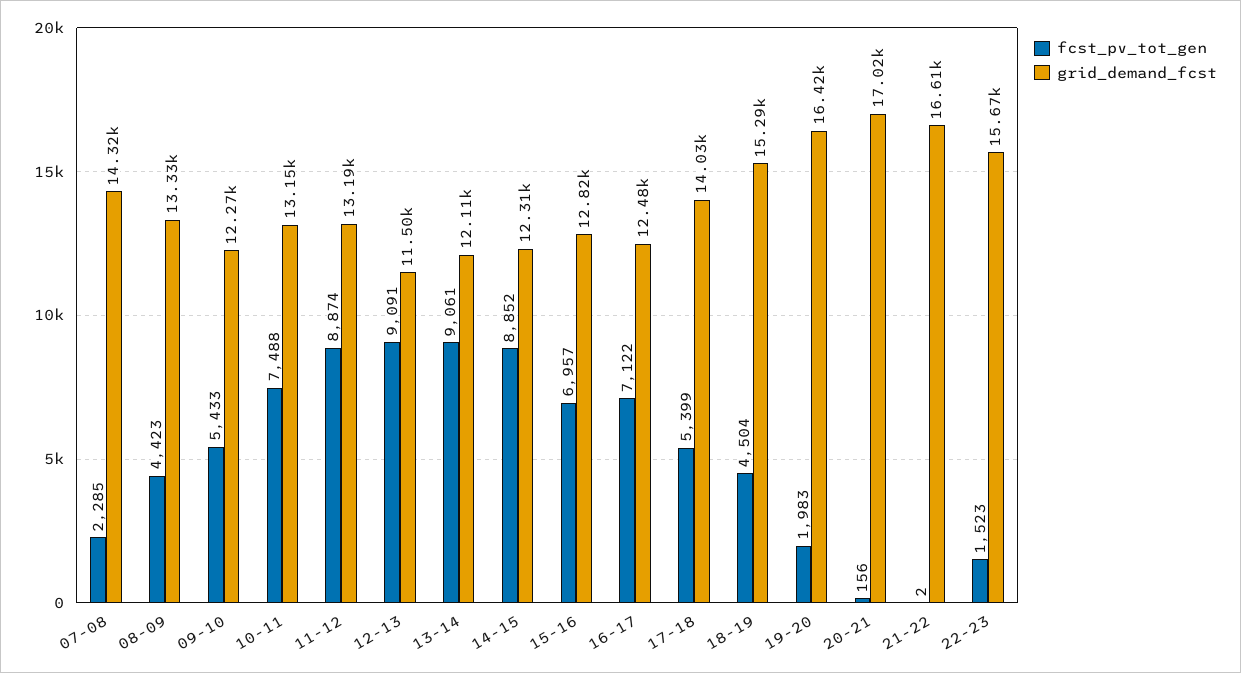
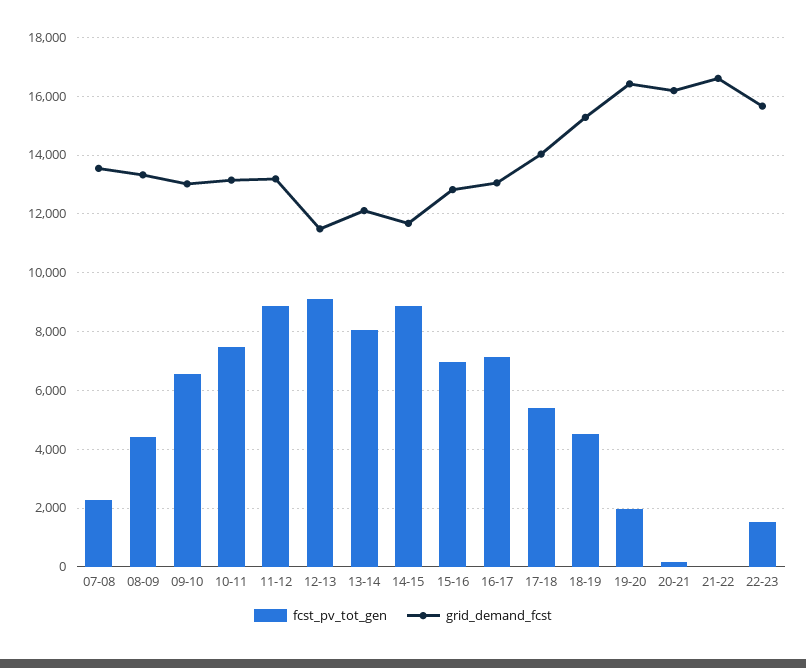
grid_demand_fcst, 07-08: 14320 -> 13500
fcst_pv_tot_gen, 09-10: 5433 -> 6500
grid_demand_fcst, 09-10: 12270 -> 13000
fcst_pv_tot_gen, 13-14: 9061 -> 8000
grid_demand_fcst, 14-15: 12310 -> 11750
grid_demand_fcst, 16-17: 12480 -> 13000
grid_demand_fcst, 20-21: 17020 -> 16250

